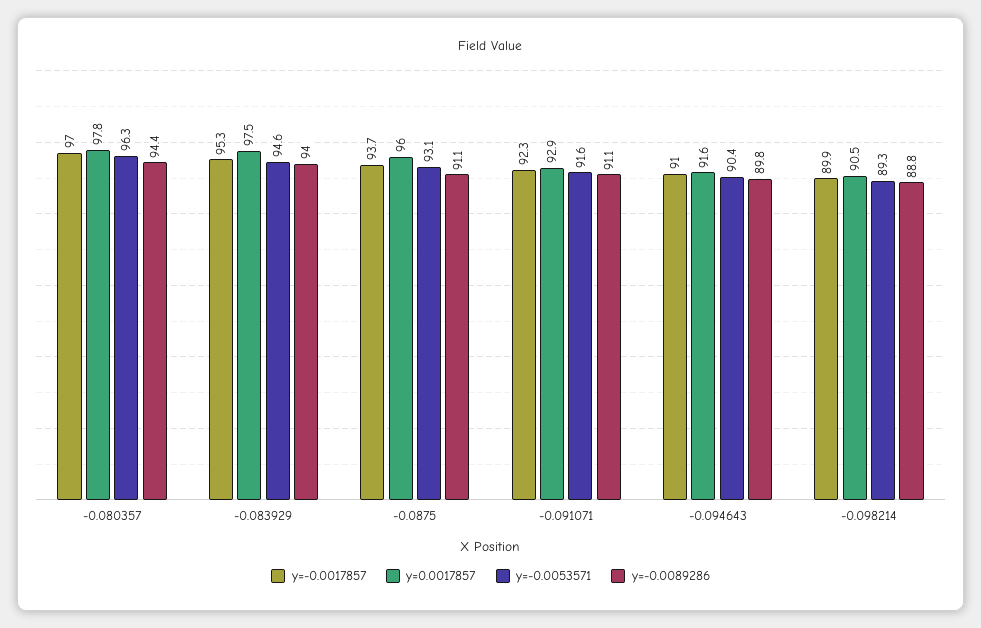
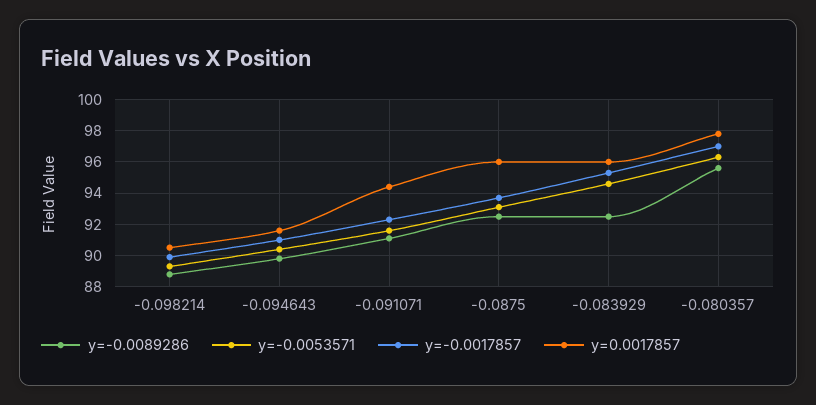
y=-0.0089286, -0.080357: 94.4 -> 95.5
y=0.0017857, -0.083929: 97.5 -> 96
y=-0.0089286, -0.083929: 94 -> 92.5
y=-0.0089286, -0.0875: 91.1 -> 92.5
y=0.0017857, -0.091071: 92.9 -> 94.5

